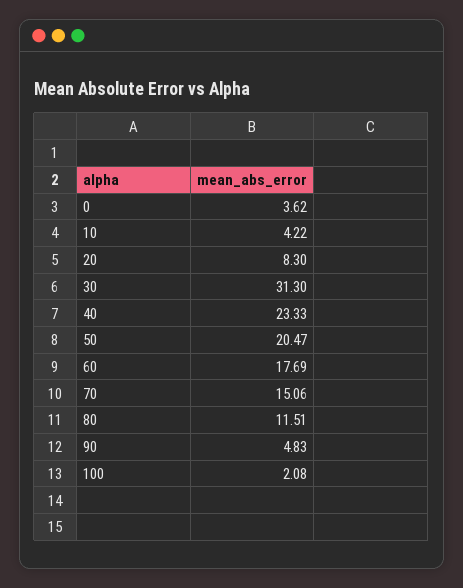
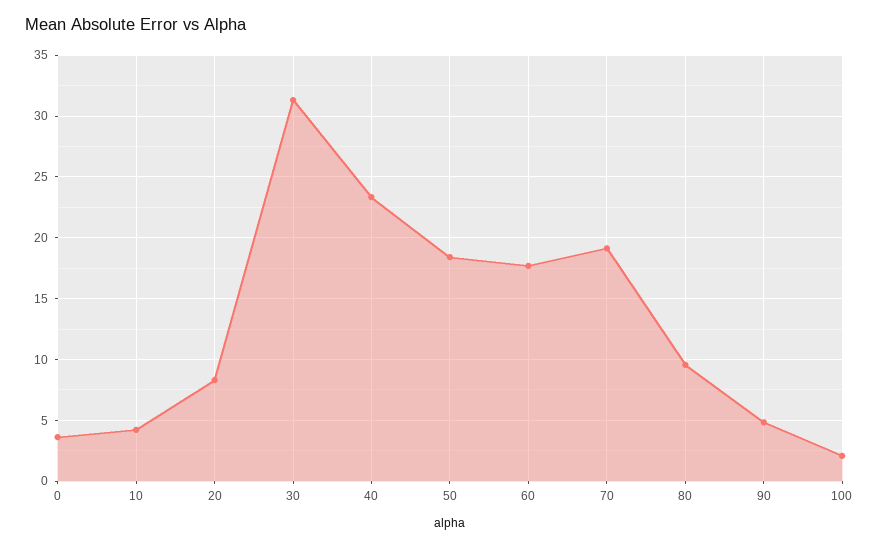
50: 20.47 -> 18.5
70: 15.06 -> 19
80: 11.51 -> 9.5

